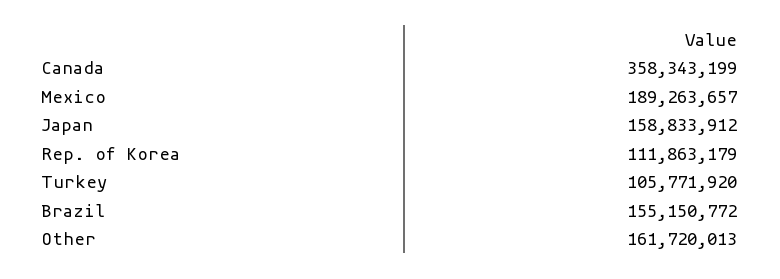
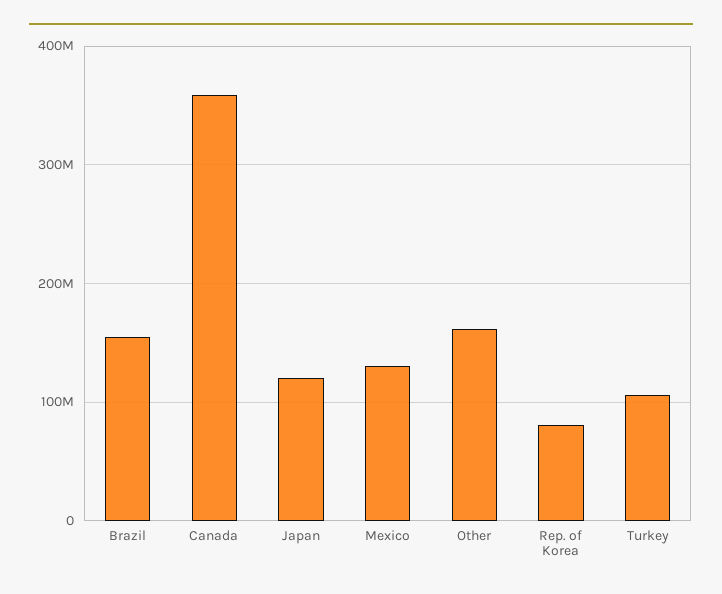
Mexico: 189263657 -> 130000000
Japan: 158833912 -> 120000000
Rep. of Korea: 111863179 -> 80000000

